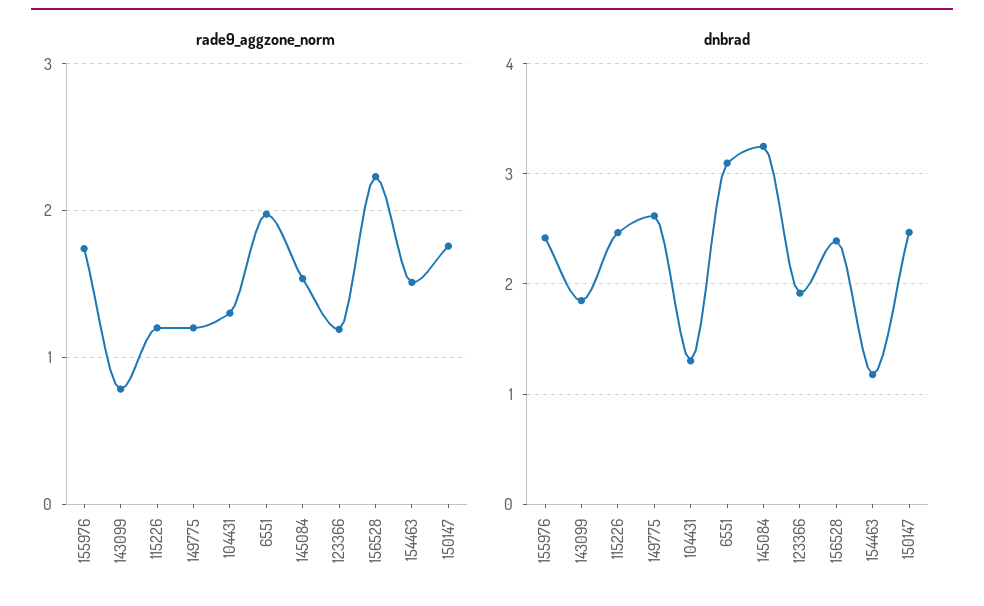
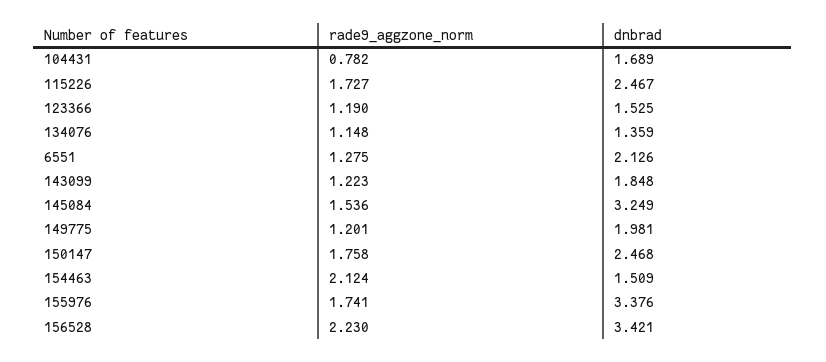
rade9_aggzone_norm, 143099: 0.8 -> 1.223
rade9_aggzone_norm, 115226: 1.2 -> 1.727
rade9_aggzone_norm, 104431: 1.3 -> 0.782
rade9_aggzone_norm, 6551: 2 -> 1.275
rade9_aggzone_norm, 154463: 1.5 -> 2.124
dnbrad, 155976: 2.4 -> 3.376
dnbrad, 149775: 2.6 -> 1.981
dnbrad, 104431: 1.3 -> 1.689
dnbrad, 6551: 3.1 -> 2.126
dnbrad, 123366: 1.9 -> 1.525
dnbrad, 156528: 2.4 -> 3.421
dnbrad, 154463: 1.2 -> 1.509
rade9_aggzone_norm, 134076: none -> 1.148
dnbrad, 134076: none -> 1.359

